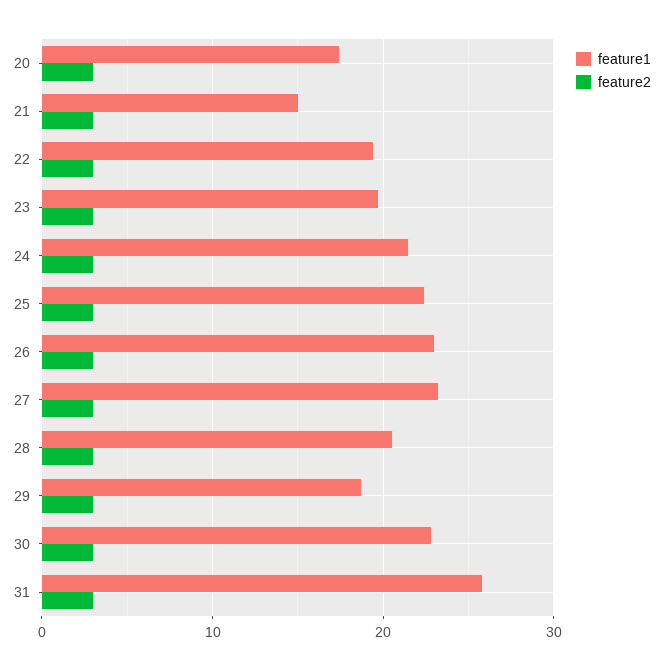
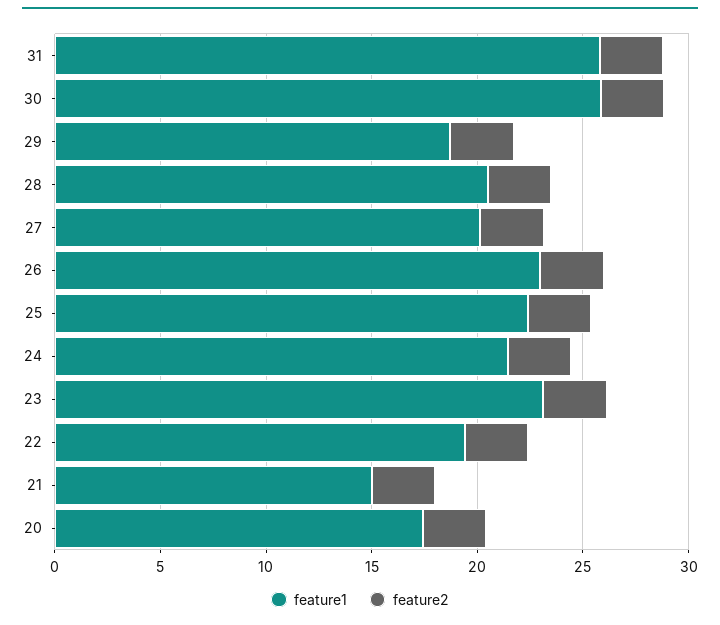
feature1, 23: 20 -> 23
feature1, 27: 23 -> 20
feature1, 30: 23 -> 26

